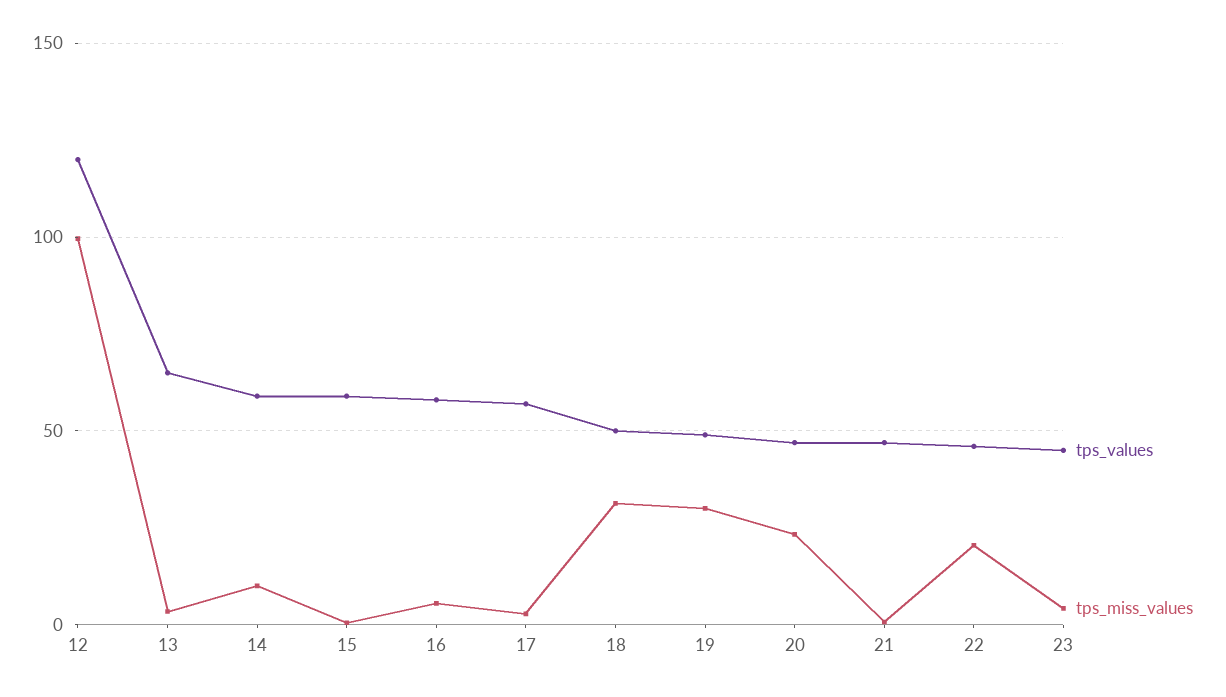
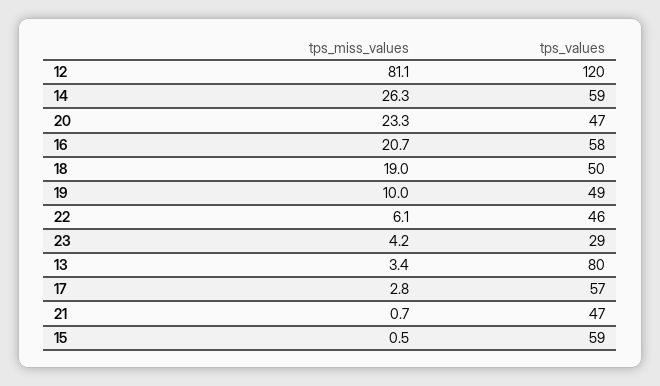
tps_miss_values, 12: 100 -> 81.1
tps_values, 13: 65 -> 80
tps_miss_values, 14: 10 -> 26.3
tps_miss_values, 16: 5 -> 20.7
tps_miss_values, 18: 30 -> 19
tps_miss_values, 19: 30 -> 10
tps_miss_values, 22: 20 -> 6.1
tps_values, 23: 45 -> 29

